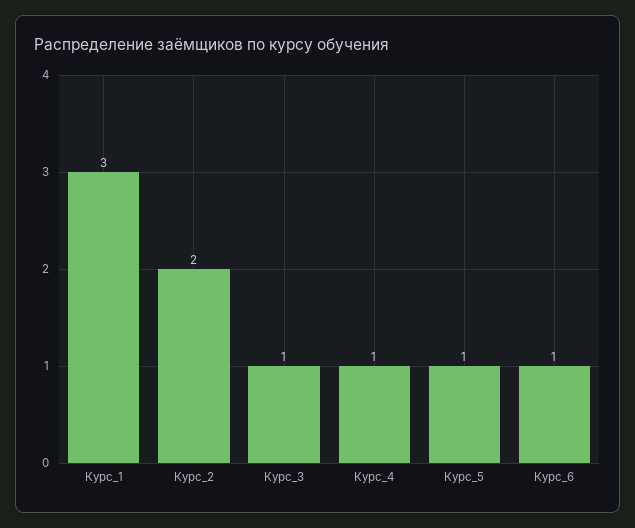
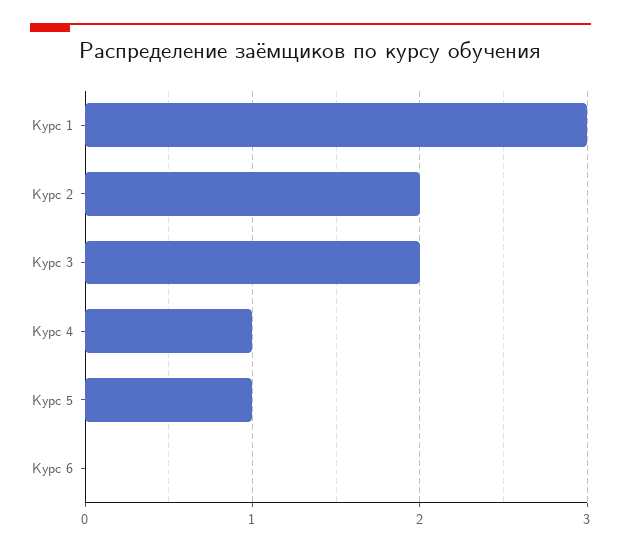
Курс_3: 1 -> 2
Курс_6: 1 -> 0

